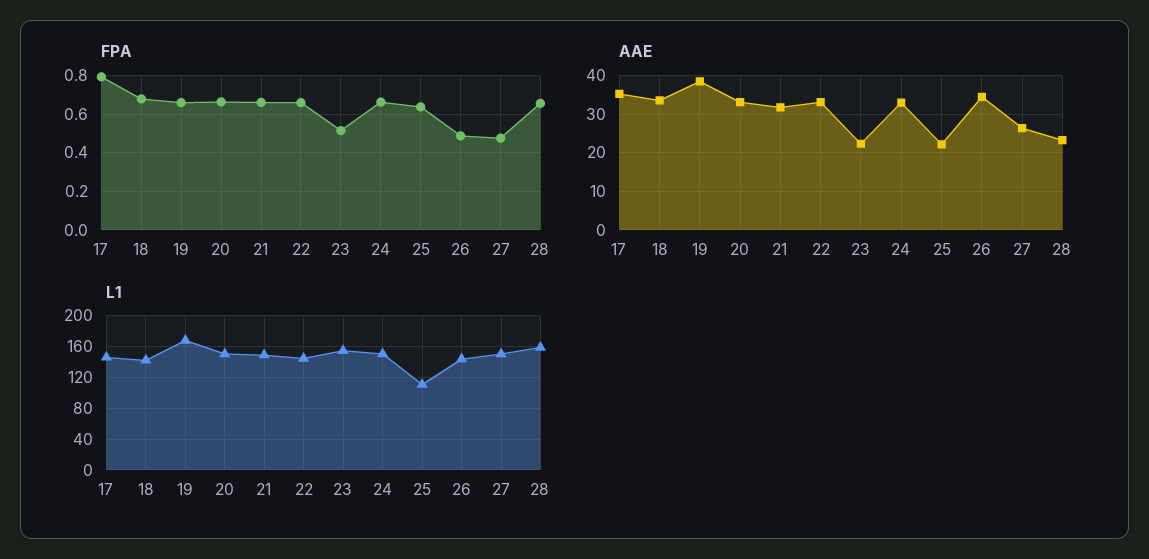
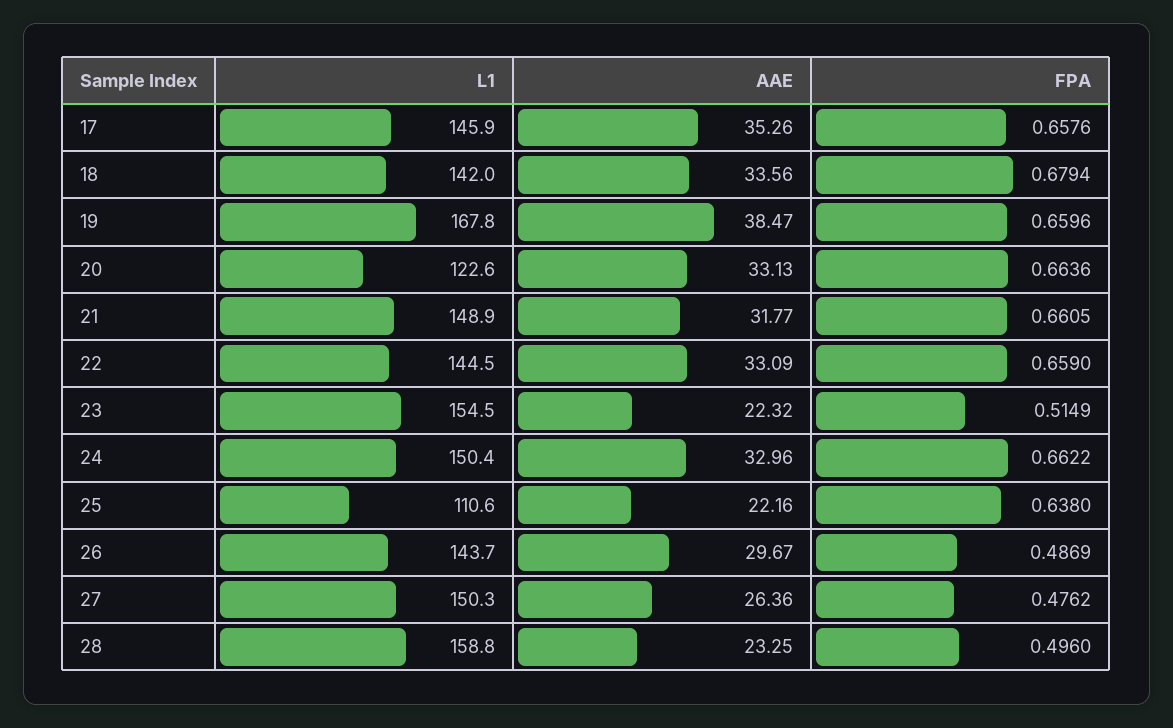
FPA, 17: 0.8 -> 0.6576
FPA, 28: 0.65 -> 0.496
AAE, 26: 34 -> 29.67
L1, 20: 150 -> 122.6

